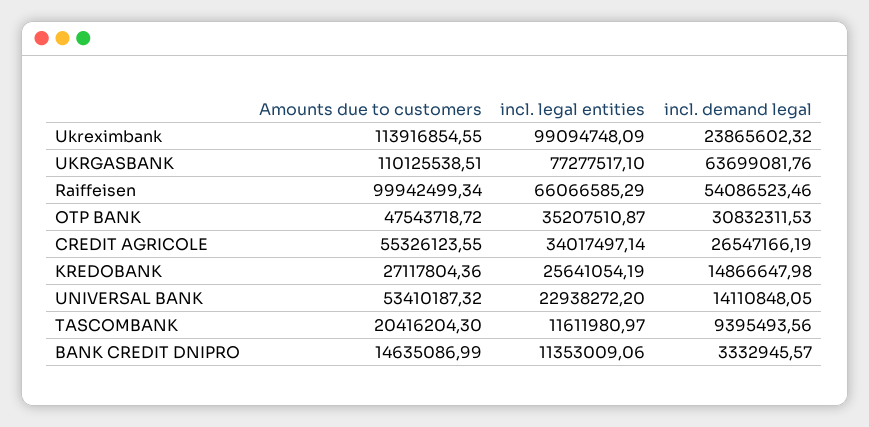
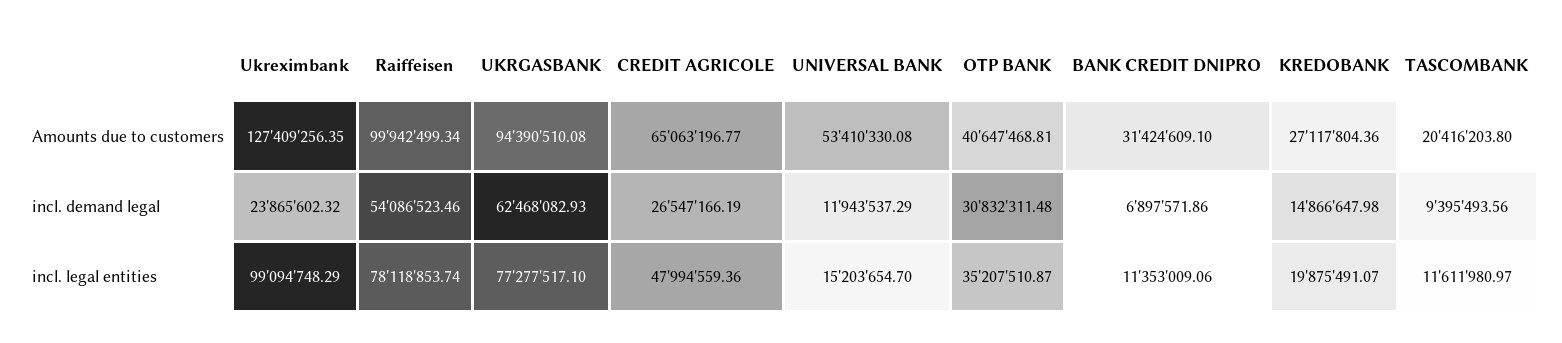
Amounts due to customers, Ukreximbank: 113916854.55 -> 127409256.35
incl. legal entities, Ukreximbank: 99094748.09 -> 99094748.29
Amounts due to customers, UKRGASBANK: 110125538.51 -> 94390510.08
incl. demand legal, UKRGASBANK: 63699081.76 -> 62468082.93
incl. legal entities, Raiffeisen: 66066585.29 -> 78118853.74
Amounts due to customers, OTP BANK: 47543718.72 -> 40647468.81
incl. demand legal, OTP BANK: 30832311.53 -> 30832311.48
Amounts due to customers, CREDIT AGRICOLE: 55326123.55 -> 65063196.77
incl. legal entities, CREDIT AGRICOLE: 34017497.14 -> 47994559.36
incl. legal entities, KREDOBANK: 25641054.19 -> 19875491.07
Amounts due to customers, UNIVERSAL BANK: 53410187.32 -> 53410330.08
incl. legal entities, UNIVERSAL BANK: 22938272.2 -> 15203654.7
incl. demand legal, UNIVERSAL BANK: 14110848.05 -> 11943537.29
Amounts due to customers, TASCOMBANK: 20416204.3 -> 20416203.8
Amounts due to customers, BANK CREDIT DNIPRO: 14635086.99 -> 31424609.1
incl. demand legal, BANK CREDIT DNIPRO: 3332945.57 -> 6897571.86

